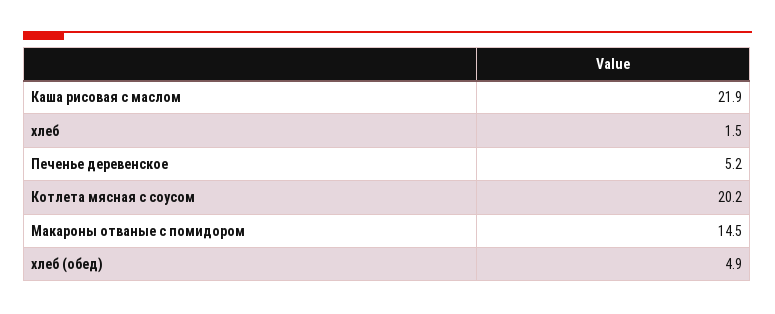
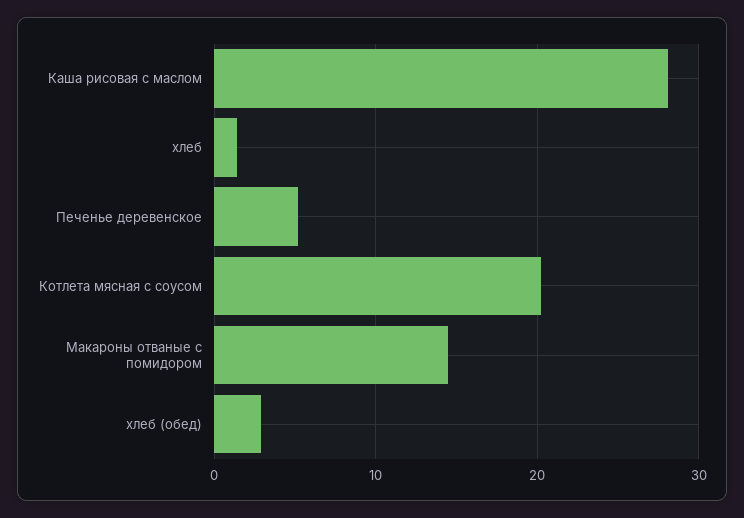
Каша рисовая с маслом: 21.9 -> 28
хлеб (обед): 4.9 -> 3

